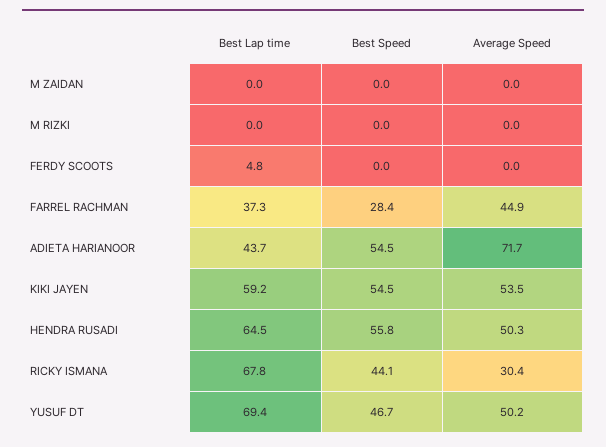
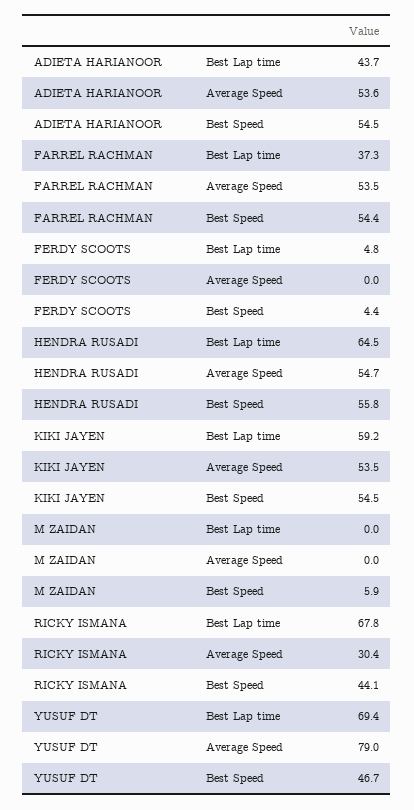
Best Speed, M ZAIDAN: 0 -> 5.9
Best Lap time, M RIZKI: 0 -> none
Best Speed, M RIZKI: 0 -> none
Average Speed, M RIZKI: 0 -> none
Best Speed, FERDY SCOOTS: 0 -> 4.4
Best Speed, FARREL RACHMAN: 28.4 -> 54.4
Average Speed, FARREL RACHMAN: 44.9 -> 53.5
Average Speed, ADIETA HARIANOOR: 71.7 -> 53.6
Average Speed, HENDRA RUSADI: 50.3 -> 54.7
Average Speed, YUSUF DT: 50.2 -> 79

